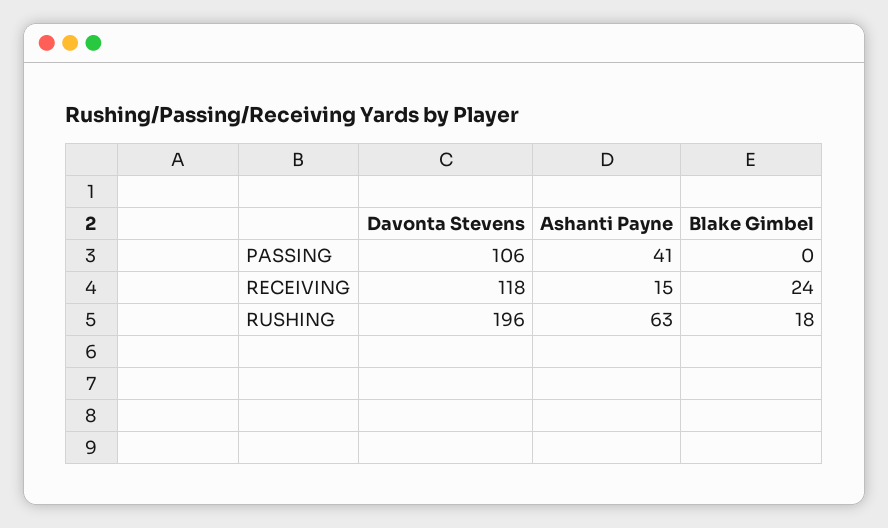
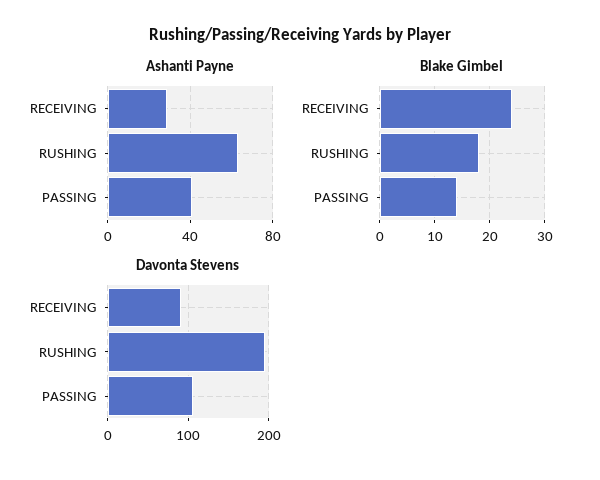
Blake Gimbel, PASSING: 0 -> 15
Davonta Stevens, RECEIVING: 118 -> 90
Ashanti Payne, RECEIVING: 15 -> 30

